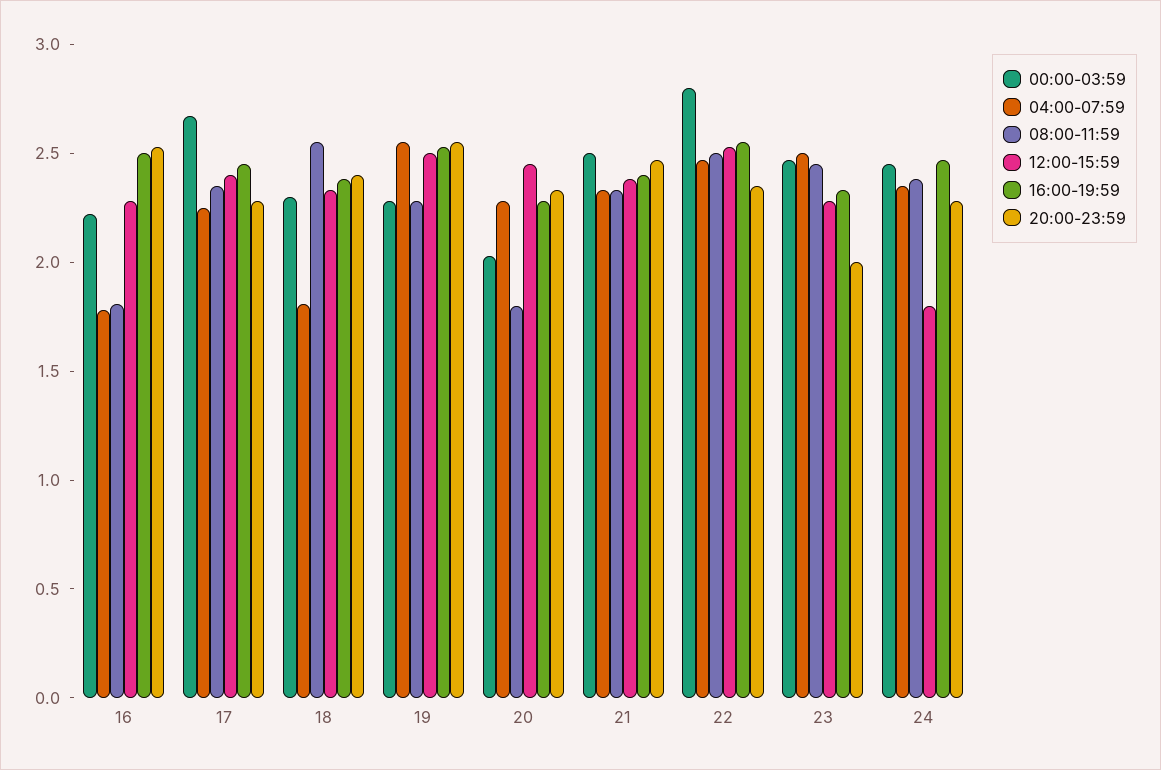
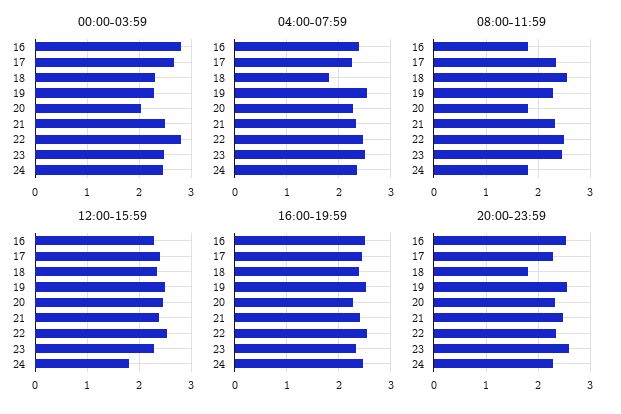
00:00-03:59, 16: 2.2 -> 2.8
04:00-07:59, 16: 1.8 -> 2.4
20:00-23:59, 18: 2.4 -> 1.8
20:00-23:59, 23: 2 -> 2.6
08:00-11:59, 24: 2.4 -> 1.8

